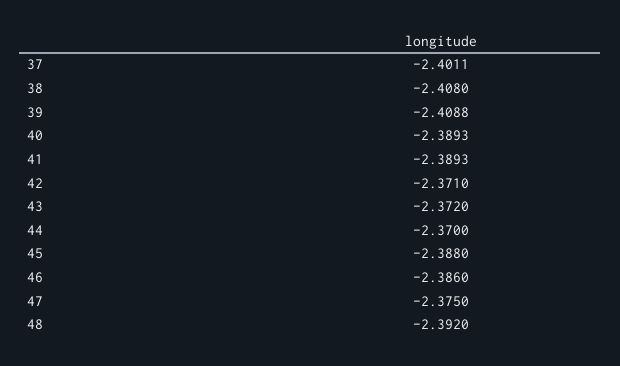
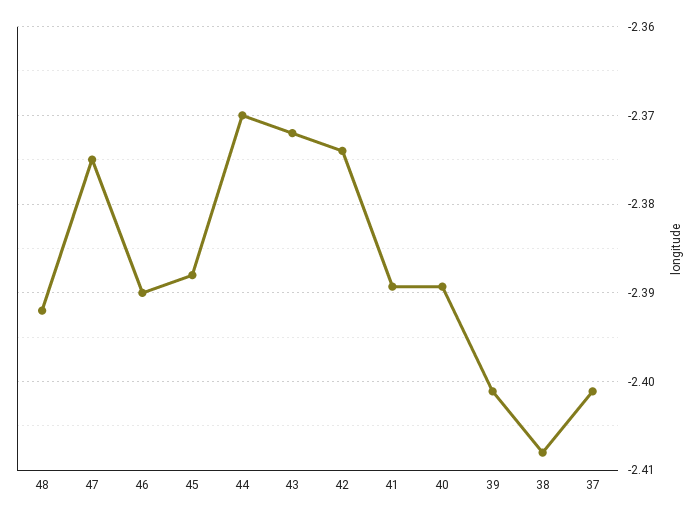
39: -2.4088 -> -2.401
42: -2.371 -> -2.374
46: -2.386 -> -2.39

